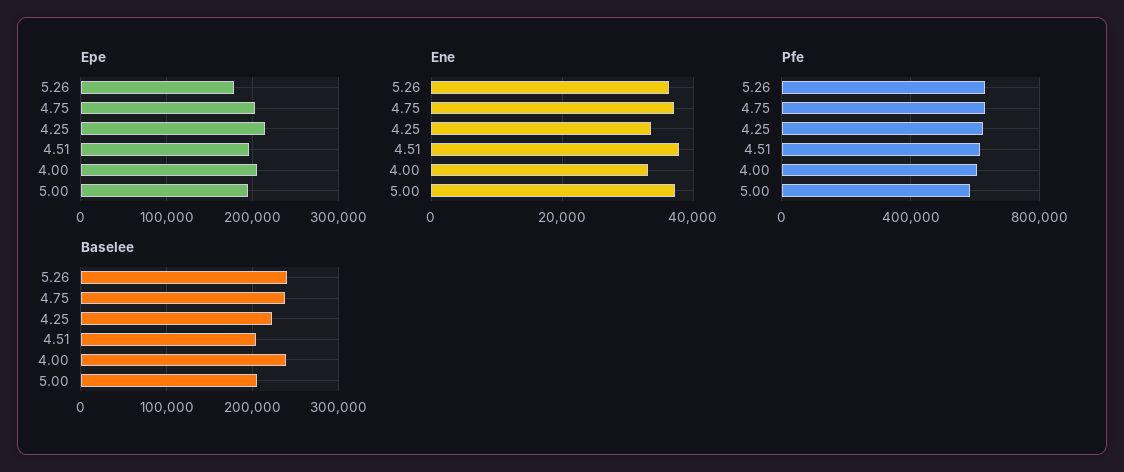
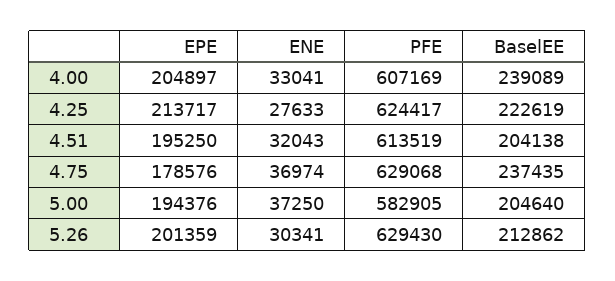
Epe, 5.26: 180000 -> 201359
Epe, 4.75: 200000 -> 178576
Ene, 5.26: 36000 -> 30341
Ene, 4.25: 34000 -> 27633
Ene, 4.51: 38000 -> 32043
Baselee, 5.26: 240000 -> 212862

